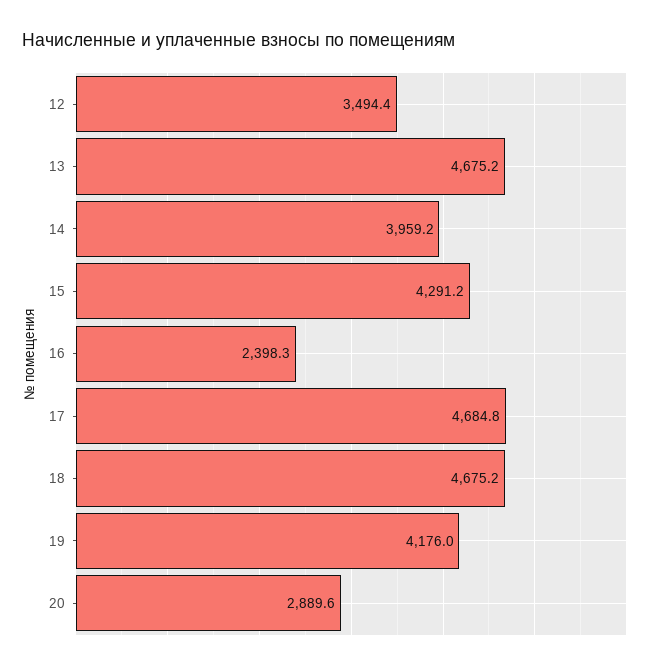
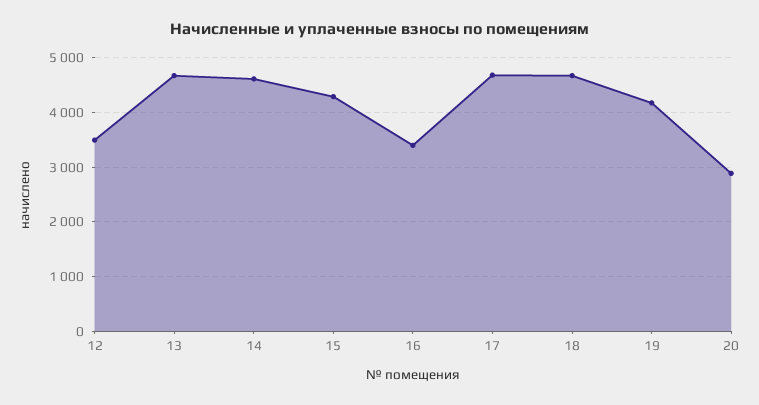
14: 3959.2 -> 4600
16: 2398.3 -> 3400

